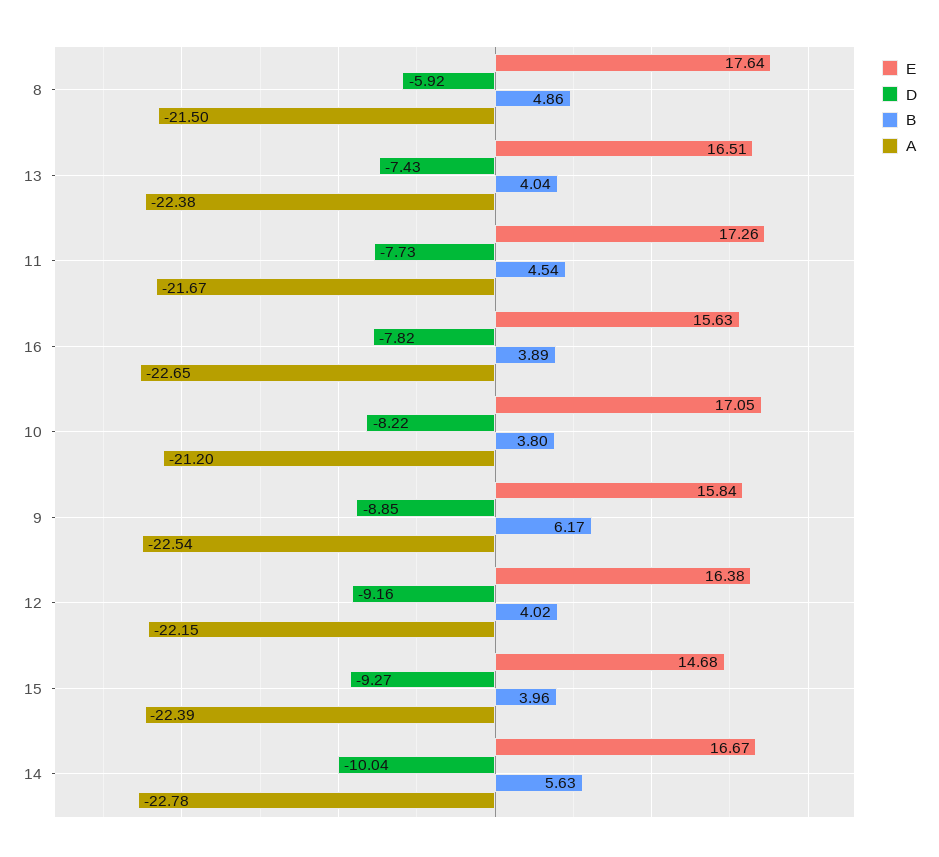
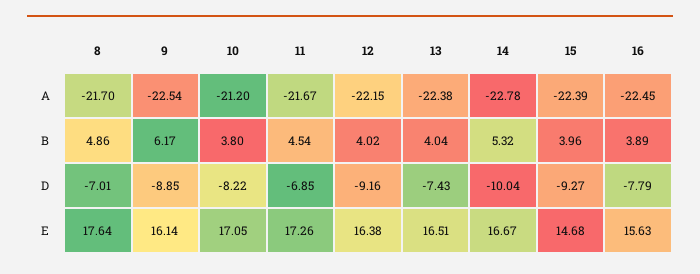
D, 8: -5.92 -> -7.01
A, 8: -21.5 -> -21.7
D, 11: -7.73 -> -6.85
D, 16: -7.82 -> -7.79
A, 16: -22.65 -> -22.45
E, 9: 15.84 -> 16.14
B, 14: 5.63 -> 5.32

